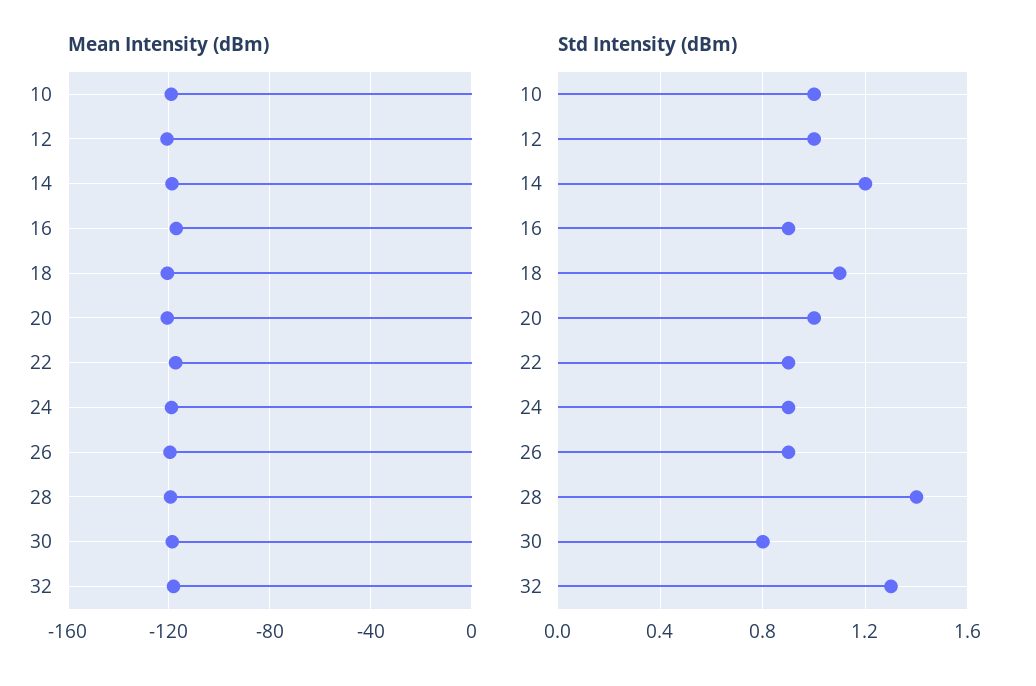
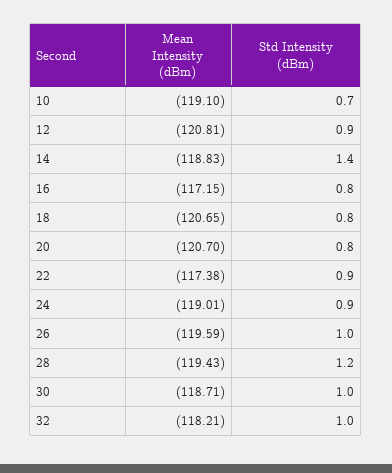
Std Intensity (dBm), 10: 1 -> 0.7
Std Intensity (dBm), 12: 1 -> 0.9
Std Intensity (dBm), 14: 1.2 -> 1.4
Std Intensity (dBm), 16: 0.9 -> 0.8
Std Intensity (dBm), 18: 1.1 -> 0.8
Std Intensity (dBm), 20: 1 -> 0.8
Std Intensity (dBm), 26: 0.9 -> 1
Std Intensity (dBm), 28: 1.4 -> 1.2
Std Intensity (dBm), 30: 0.8 -> 1
Std Intensity (dBm), 32: 1.3 -> 1

